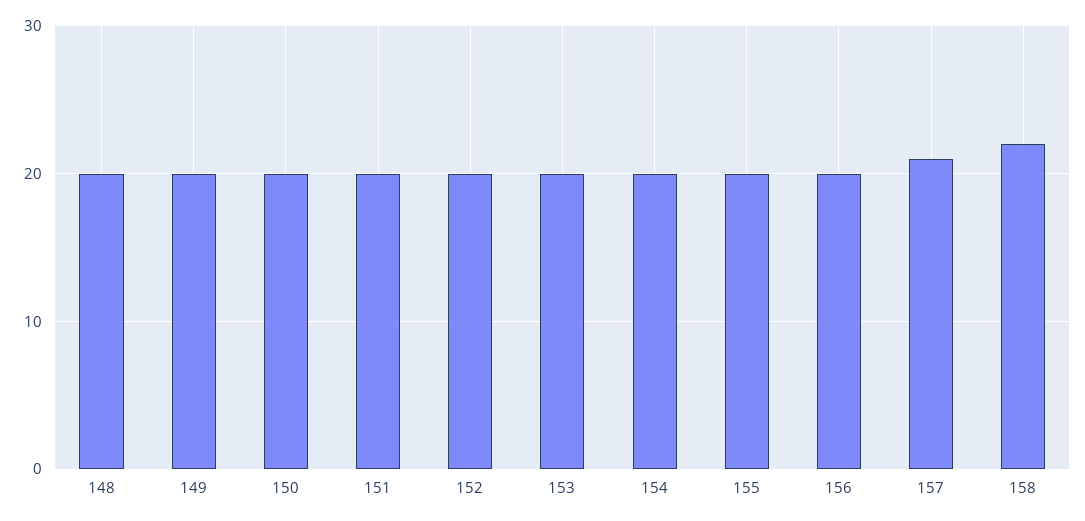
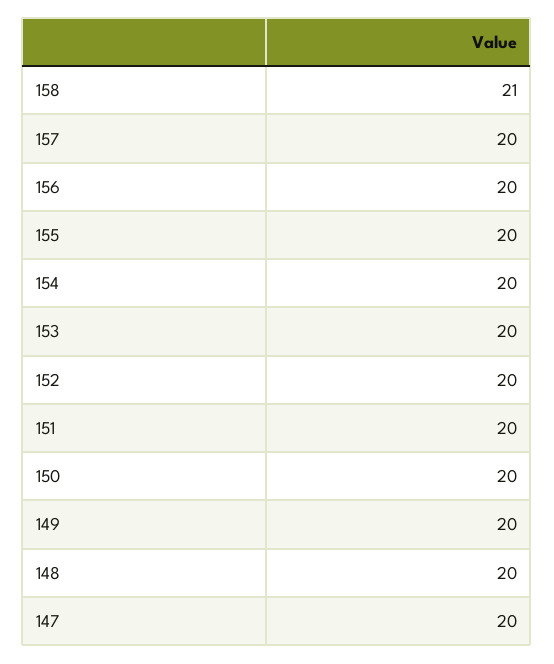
157: 21 -> 20
158: 22 -> 21
147: none -> 20

